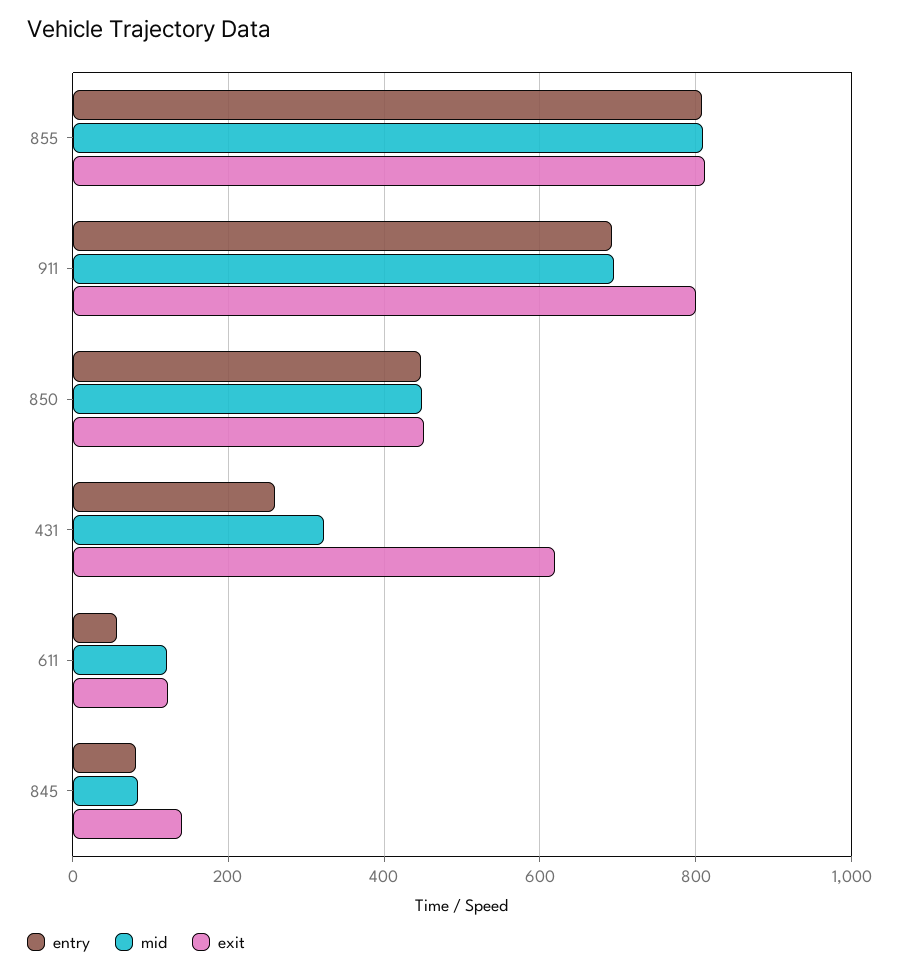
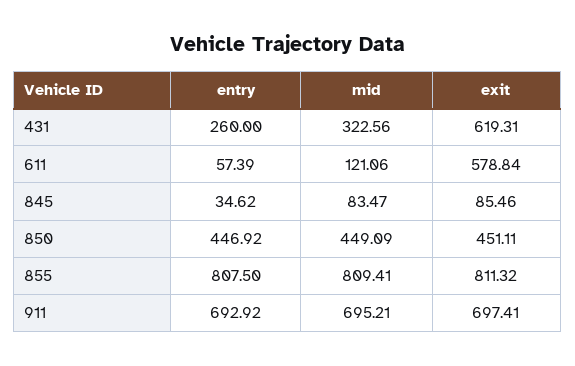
exit, 911: 800 -> 697.41
exit, 611: 120 -> 578.84
entry, 845: 80 -> 34.62
exit, 845: 140 -> 85.46

